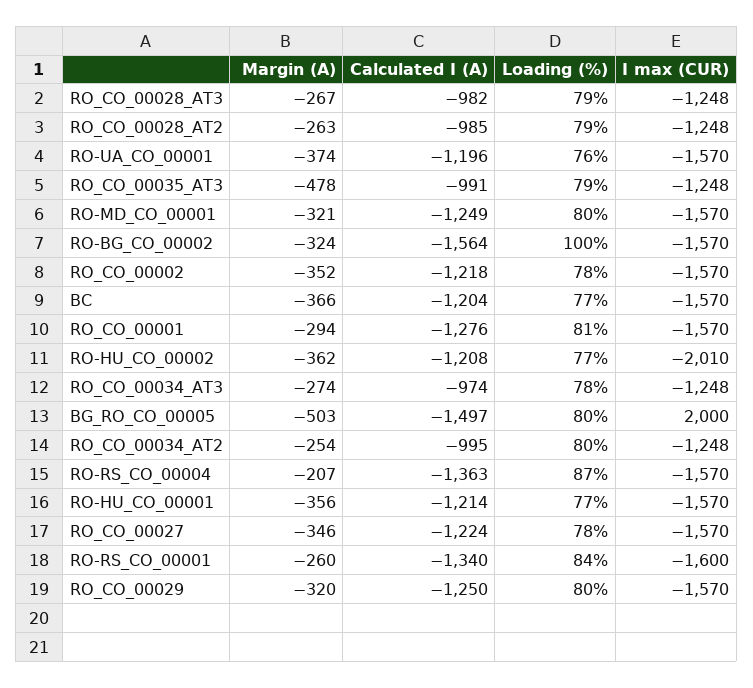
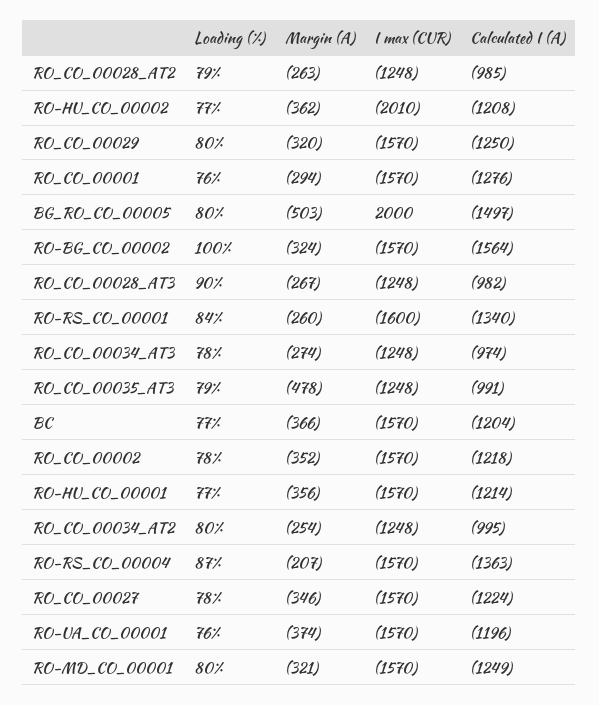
Loading (%), RO_CO_00028_AT3: 79 -> 90
Loading (%), RO_CO_00001: 81 -> 76

